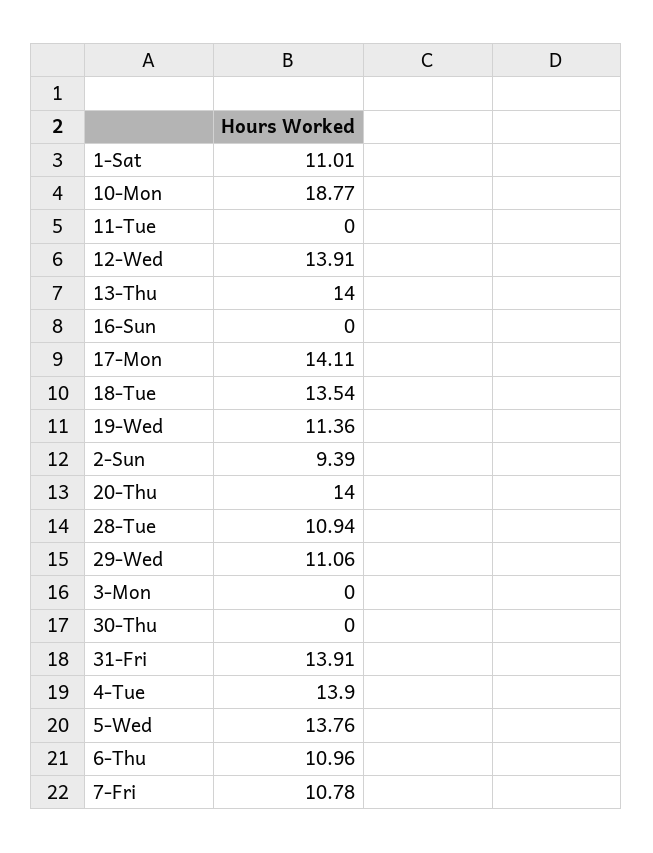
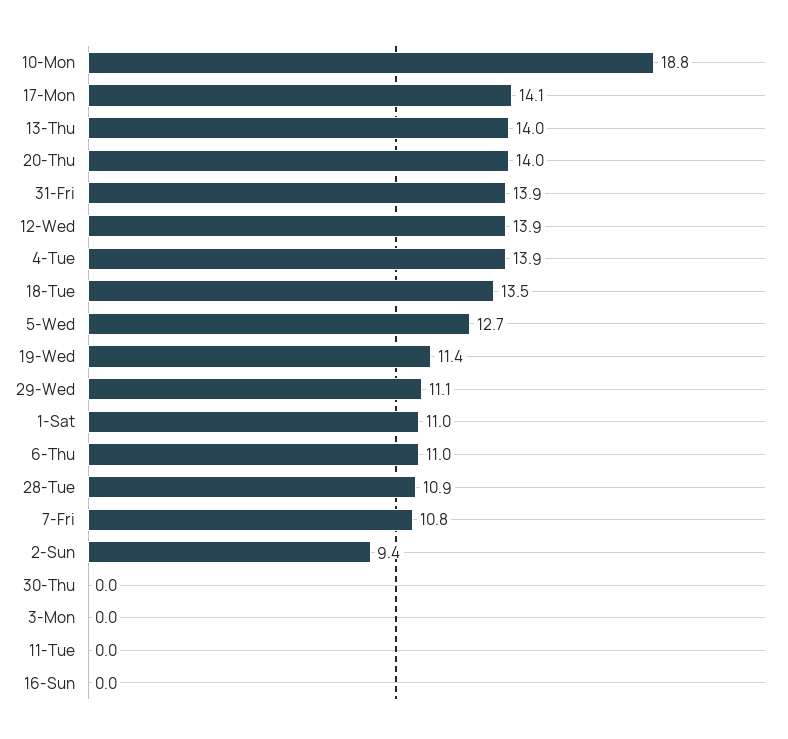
5-Wed: 13.76 -> 12.7

